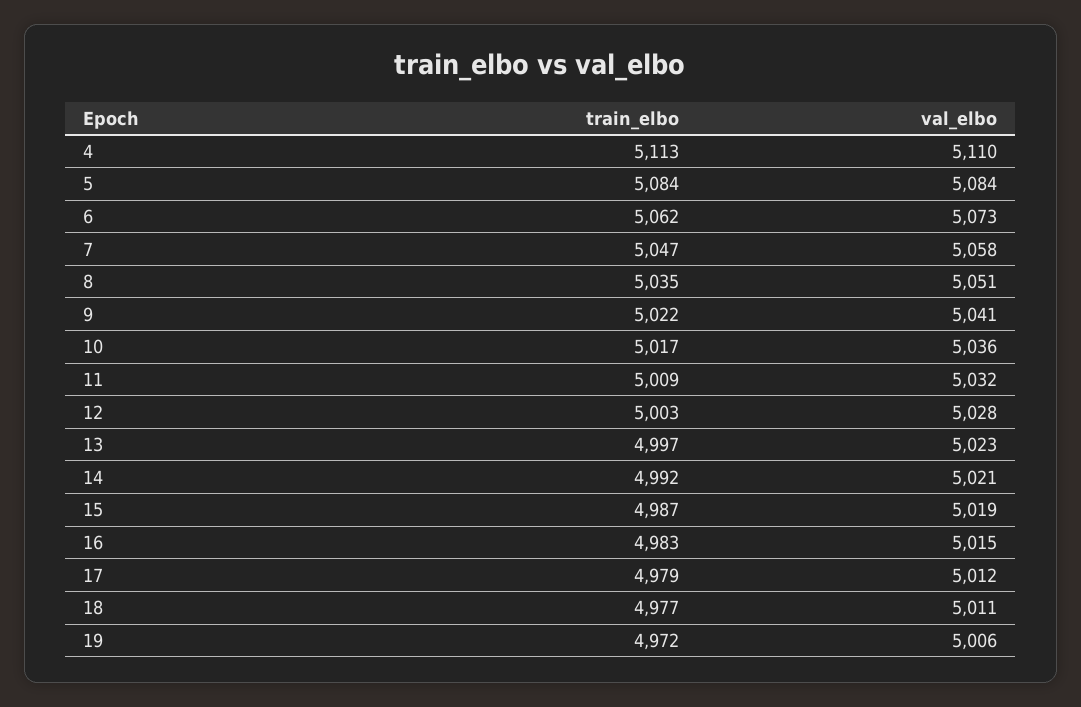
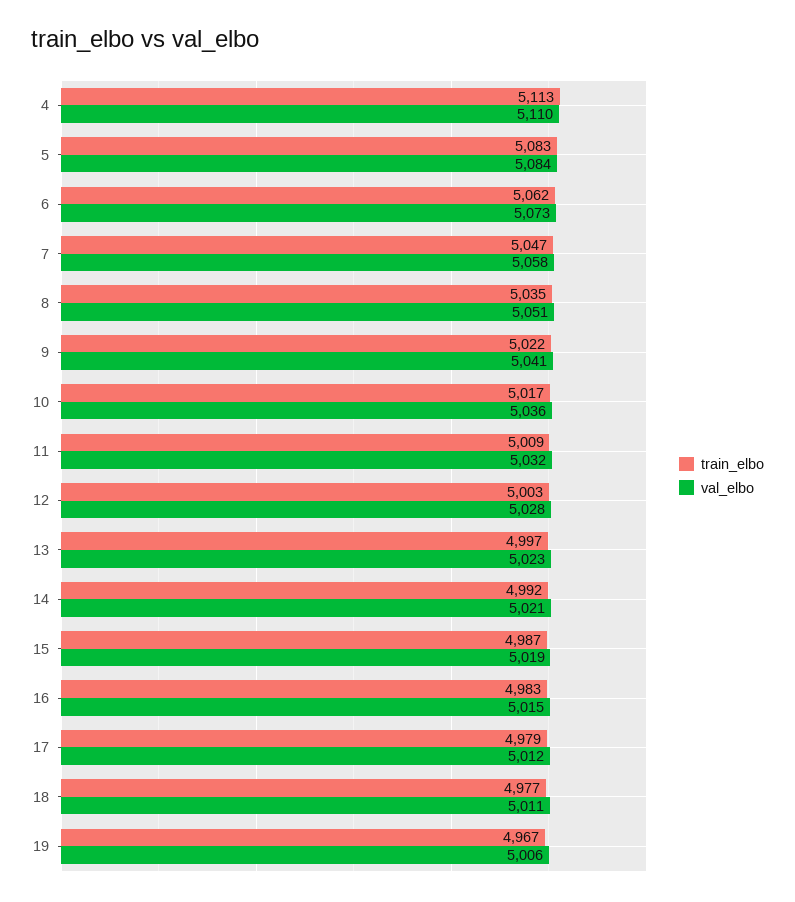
train_elbo, 5: 5084 -> 5083
train_elbo, 19: 4972 -> 4967

